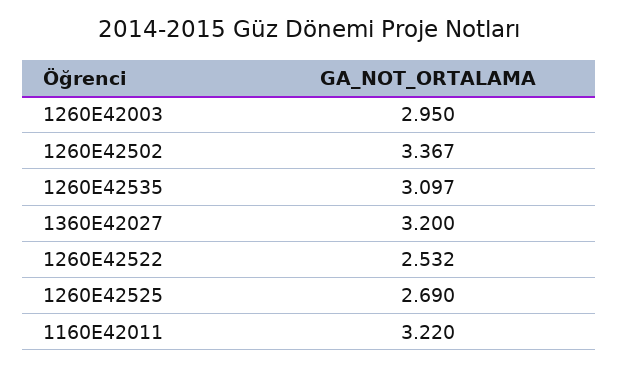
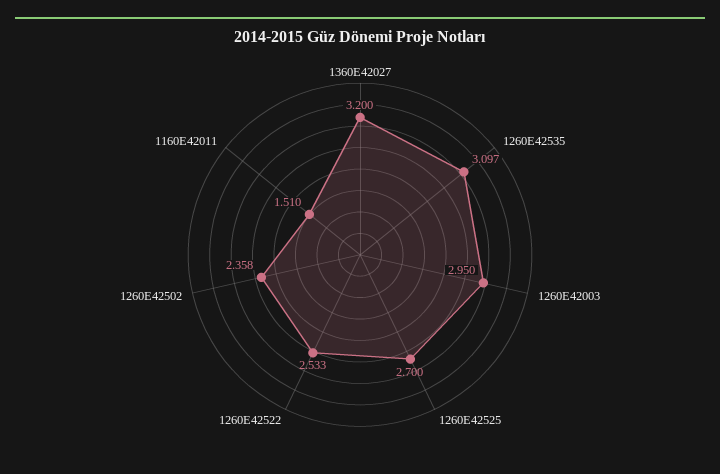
1260E42502: 3.367 -> 2.358
1260E42522: 2.532 -> 2.533
1260E42525: 2.69 -> 2.7
1160E42011: 3.22 -> 1.51

